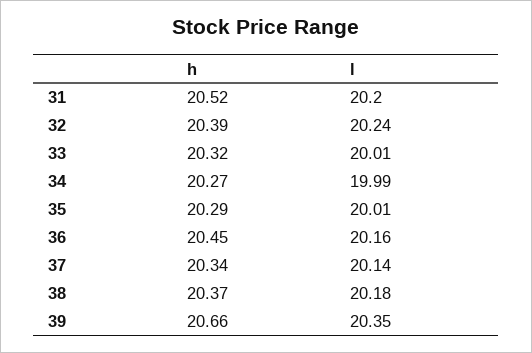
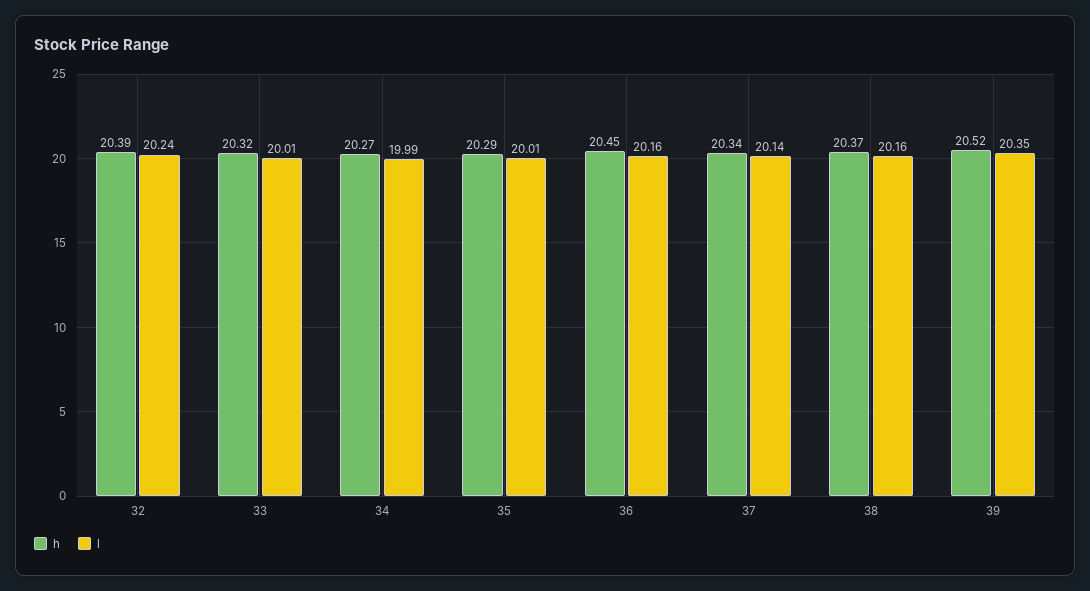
h, 31: 20.52 -> none
l, 31: 20.2 -> none
l, 38: 20.18 -> 20.16
h, 39: 20.66 -> 20.52

